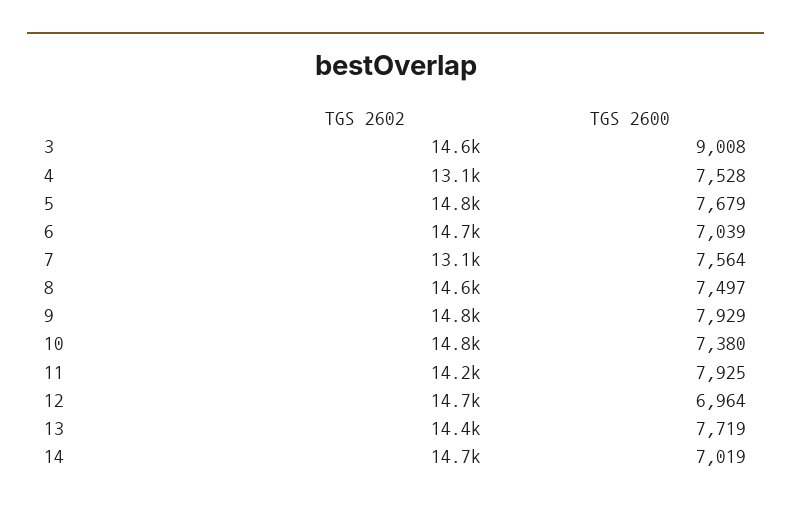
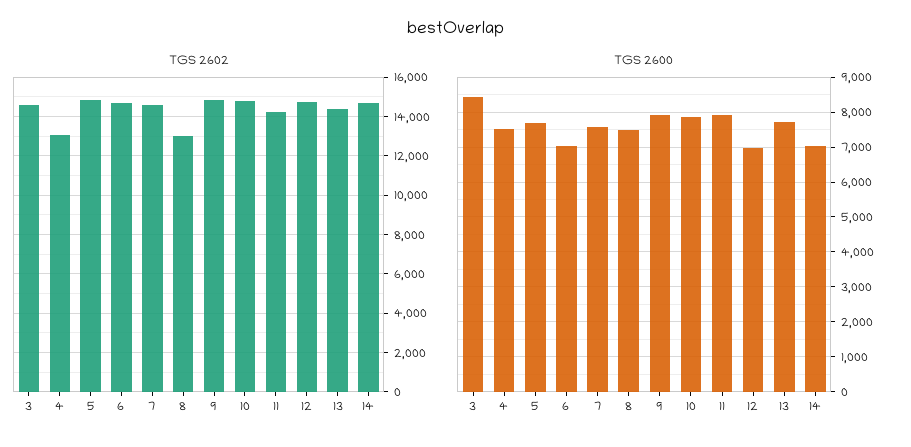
TGS 2600, 3: 9008 -> 8400
TGS 2602, 7: 13100 -> 14500
TGS 2602, 8: 14600 -> 13000
TGS 2600, 10: 7380 -> 7800

